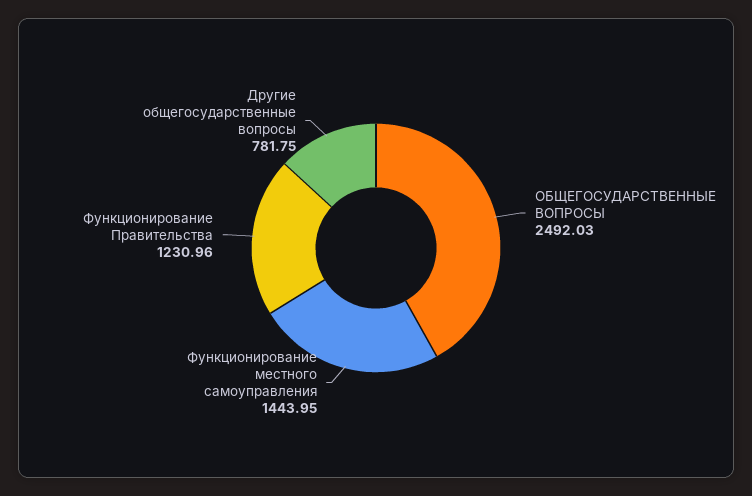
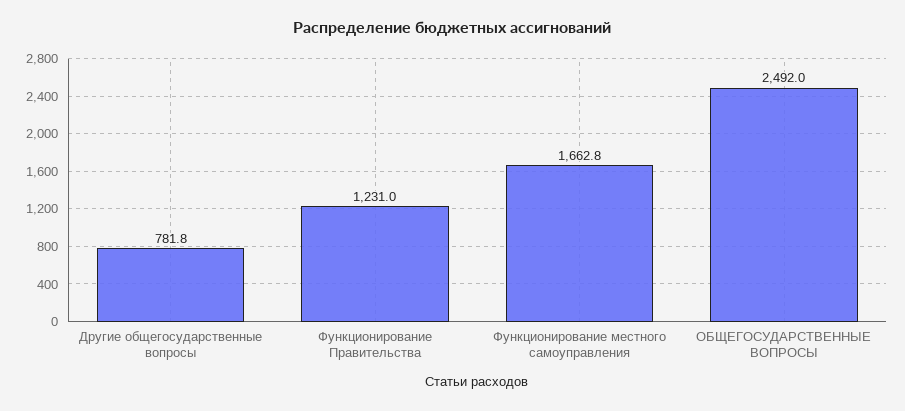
Функционирование местного самоуправления: 1443.95 -> 1662.8

